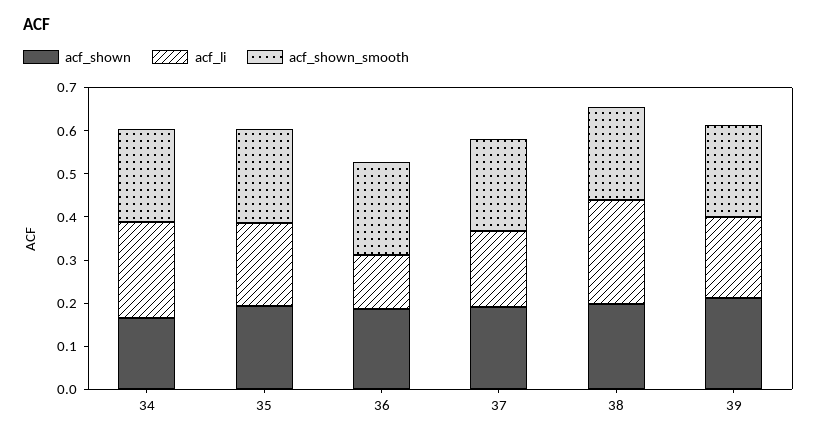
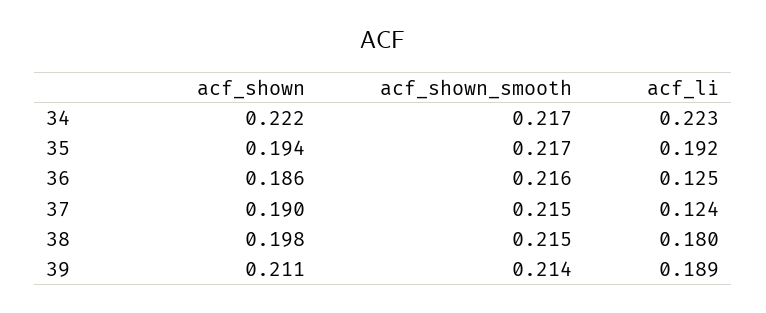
acf_shown, 34: 0.16 -> 0.222
acf_li, 37: 0.18 -> 0.124
acf_li, 38: 0.24 -> 0.18

